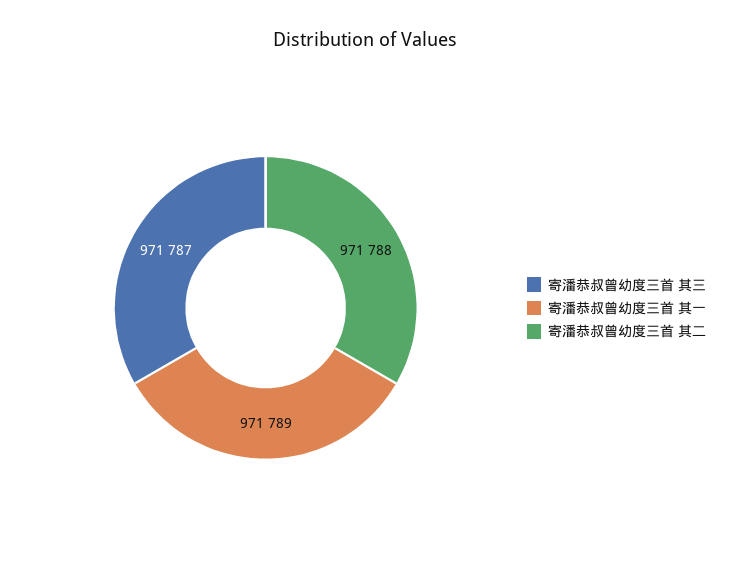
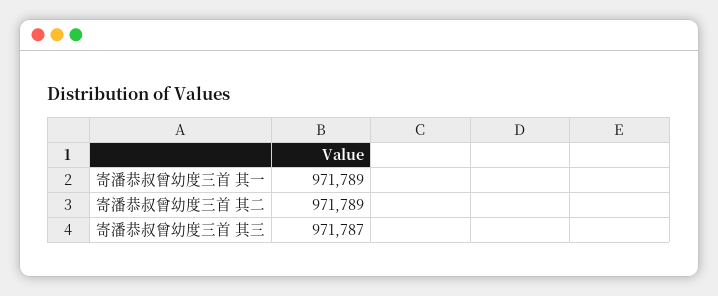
寄潘恭叔曾幼度三首 其二: 971788 -> 971789

